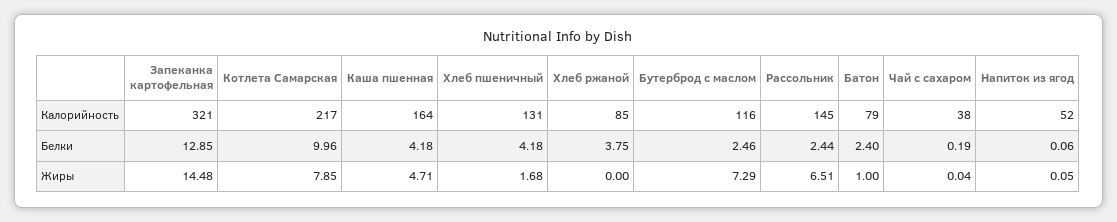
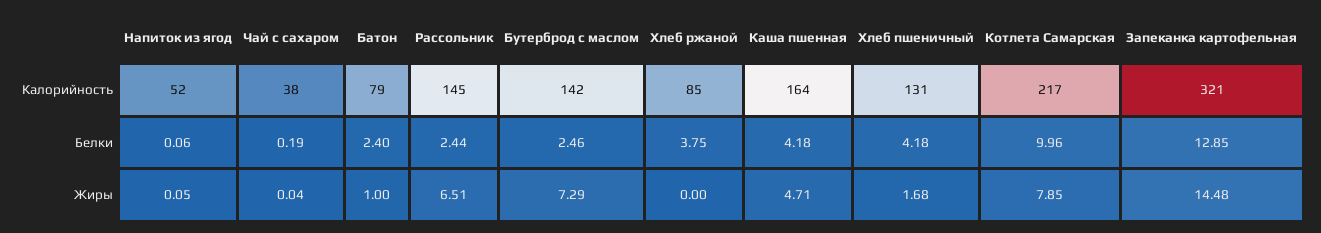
Бутерброд с маслом, Калорийность: 116 -> 142

